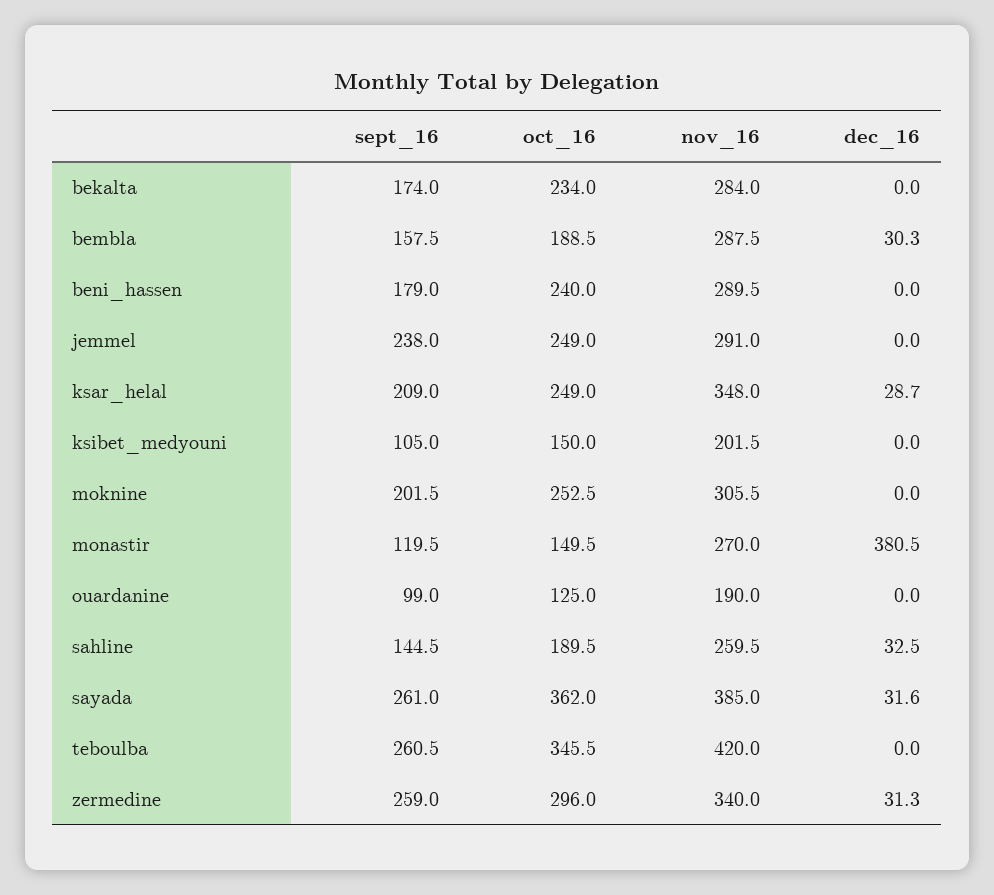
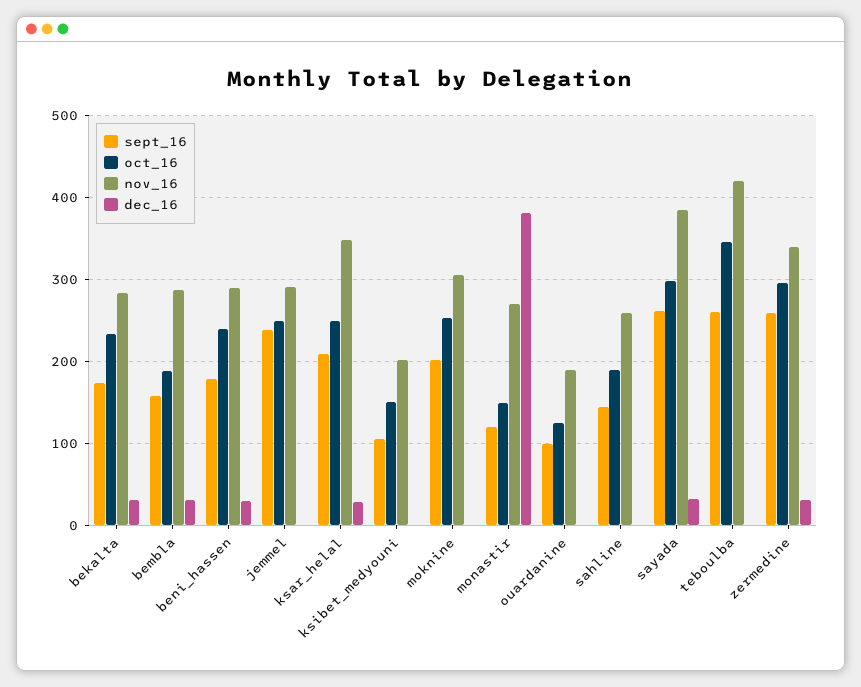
dec_16, bekalta: 0 -> 30
dec_16, beni_hassen: 0 -> 30
dec_16, sahline: 32.5 -> 0
oct_16, sayada: 362 -> 300

